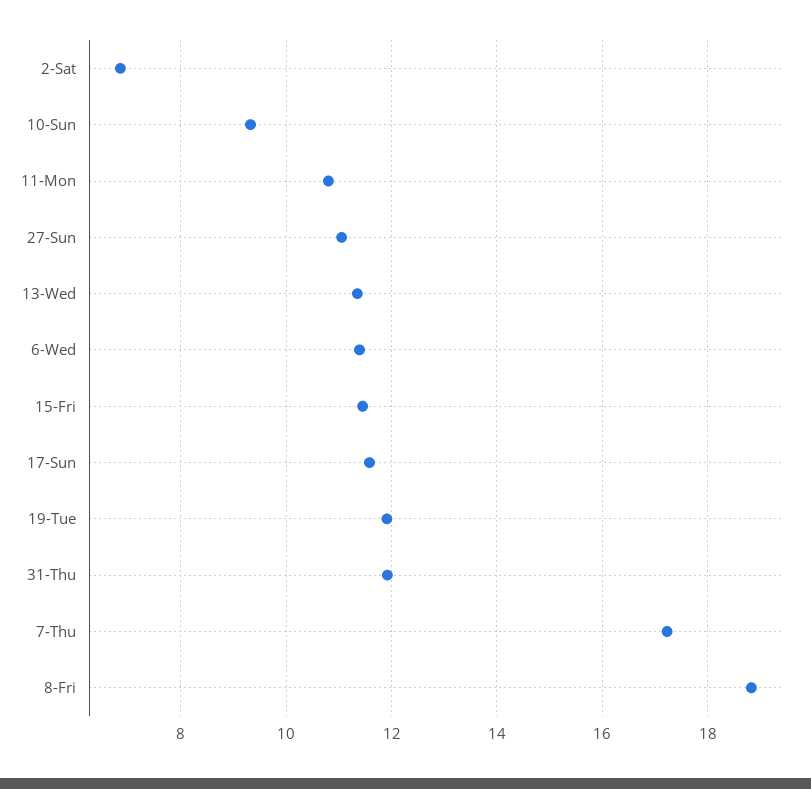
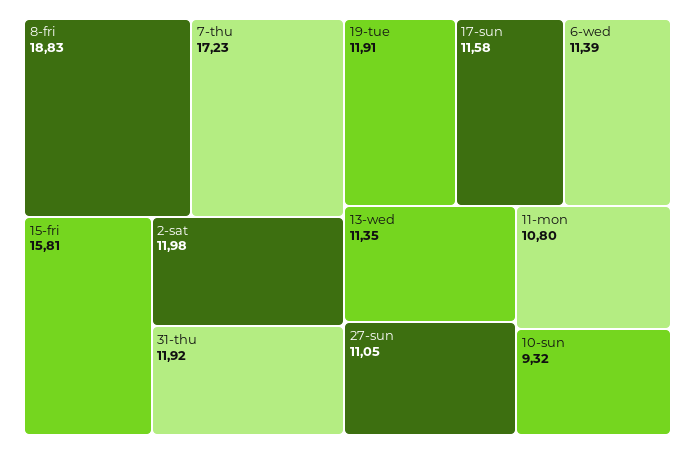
2-Sat: 6.8 -> 11.98
15-Fri: 11.4 -> 15.81

